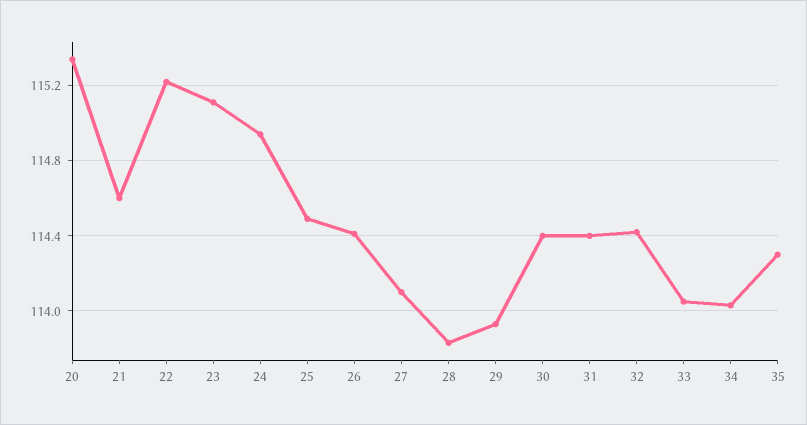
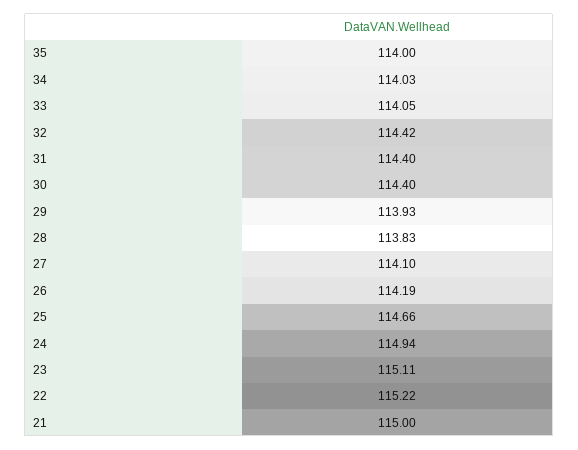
20: 115.35 -> none
21: 114.6 -> 115
25: 114.5 -> 114.66
26: 114.4 -> 114.19
35: 114.3 -> 114

